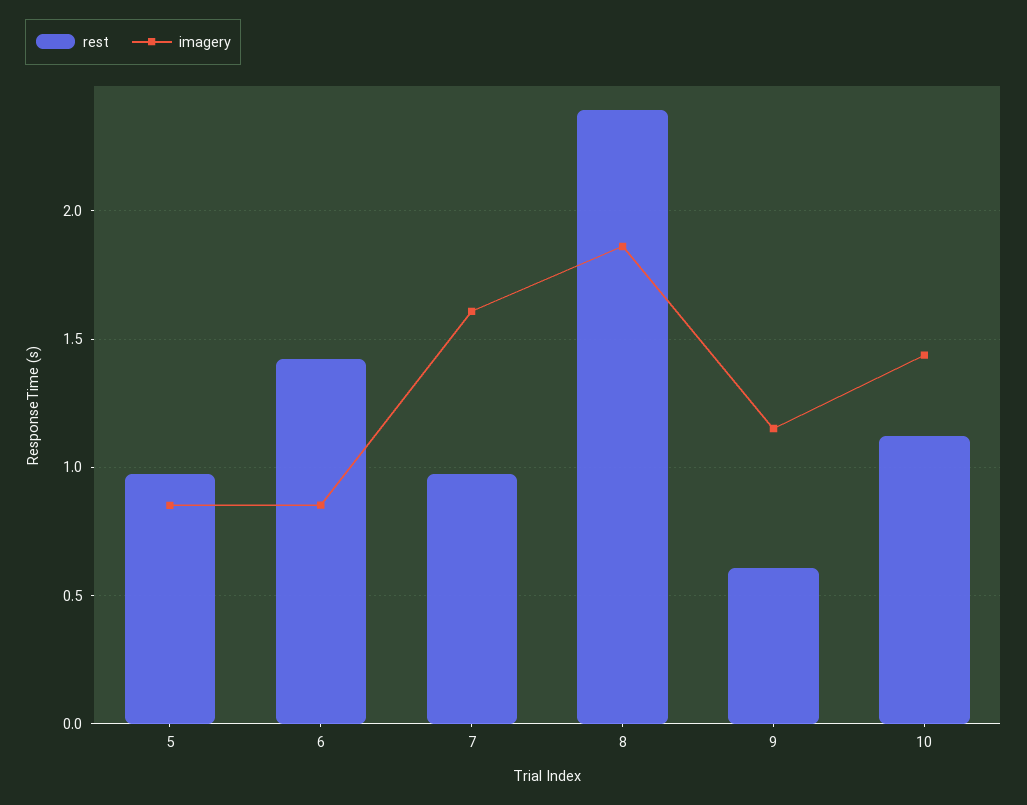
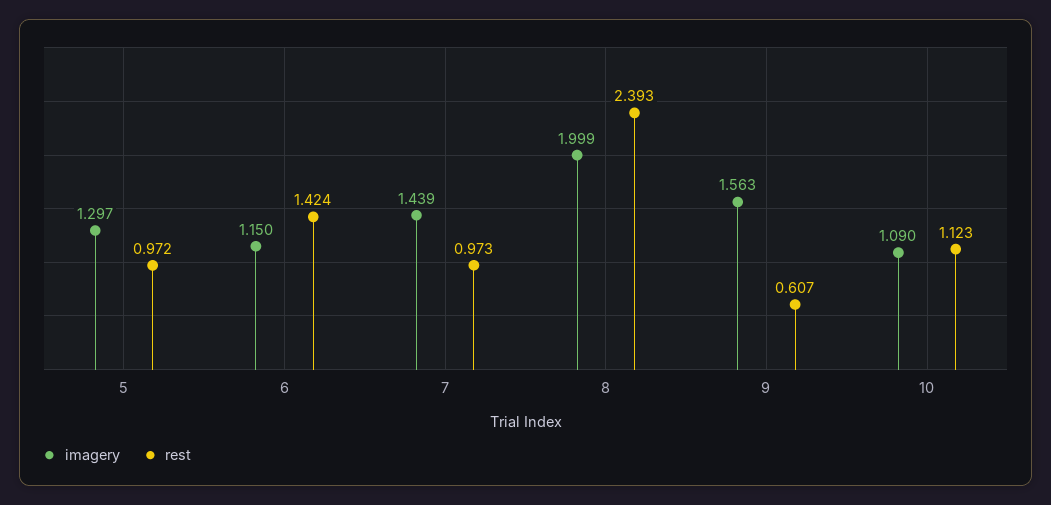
imagery, 5: 0.85 -> 1.297
imagery, 6: 0.85 -> 1.15
imagery, 7: 1.6 -> 1.439
imagery, 8: 1.85 -> 1.999
imagery, 9: 1.15 -> 1.563
imagery, 10: 1.45 -> 1.09

